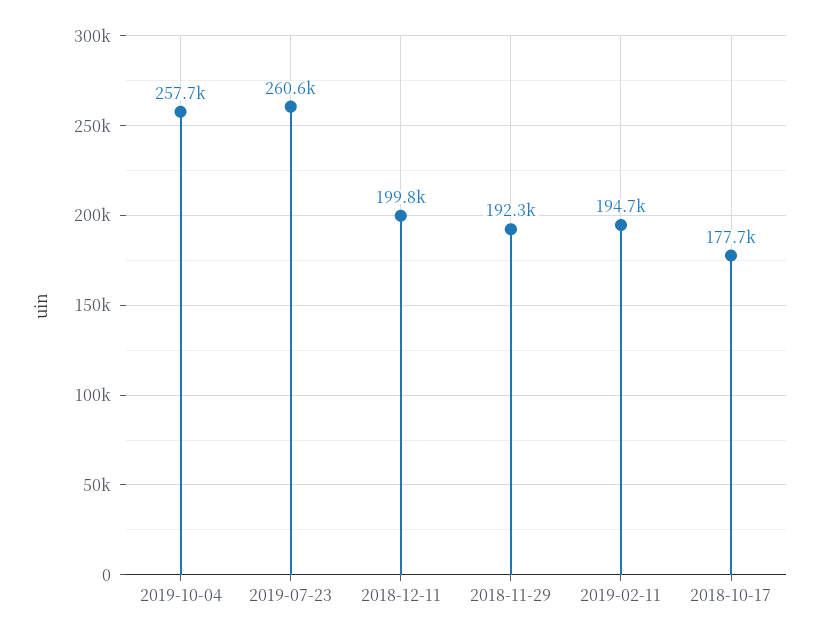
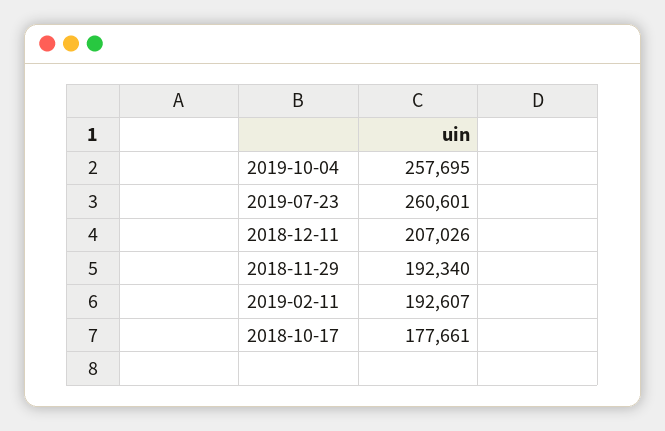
2018-12-11: 199800 -> 207026
2019-02-11: 194700 -> 192607

